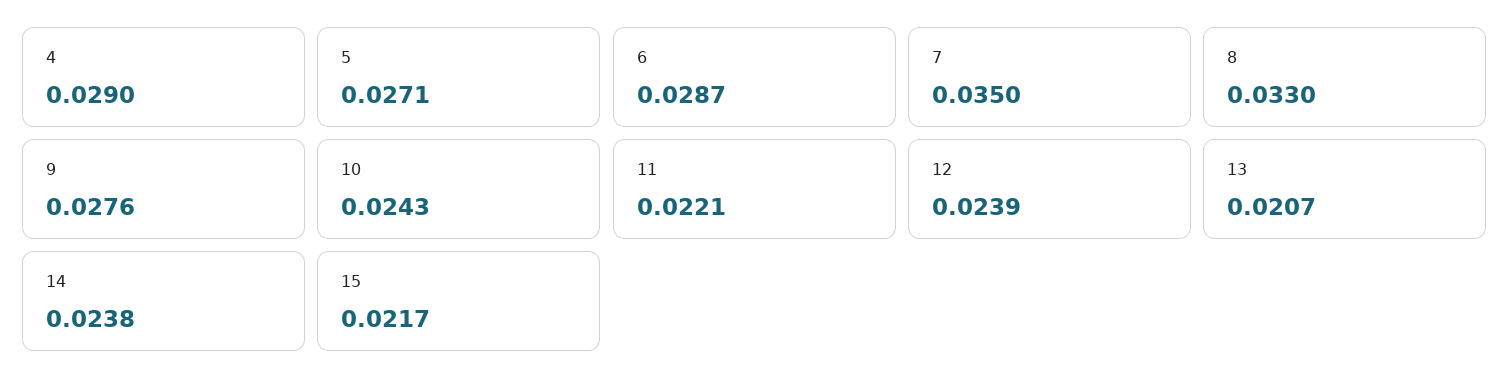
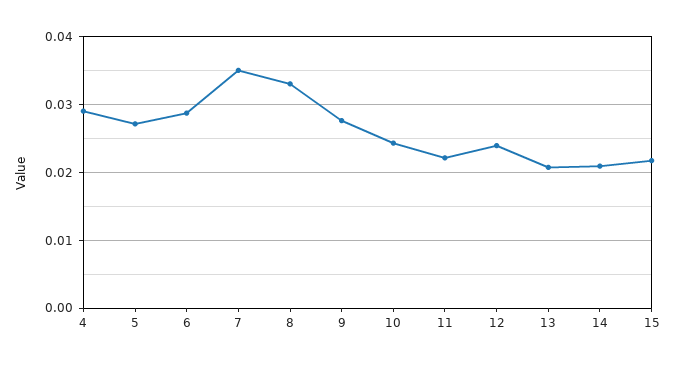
14: 0.0238 -> 0.021

